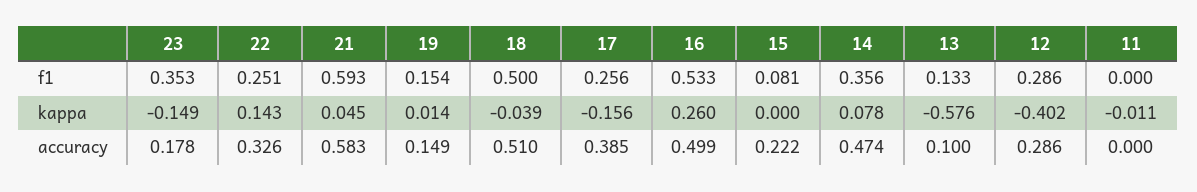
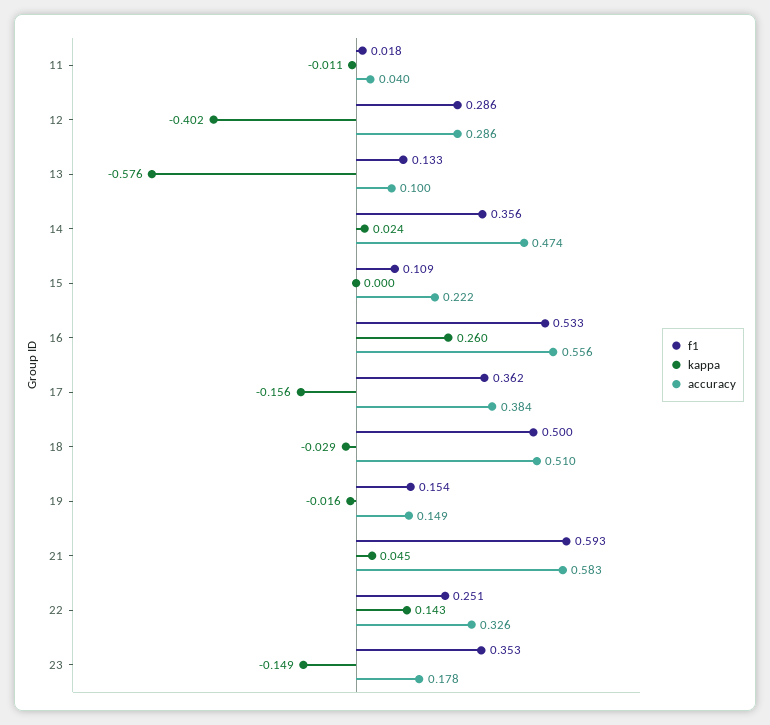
f1, 17: 0.256 -> 0.362
f1, 15: 0.081 -> 0.109
f1, 11: 0 -> 0.018
kappa, 19: 0.014 -> -0.016
kappa, 18: -0.039 -> -0.029
kappa, 14: 0.078 -> 0.024
accuracy, 17: 0.385 -> 0.384
accuracy, 16: 0.499 -> 0.556
accuracy, 11: 0 -> 0.04

